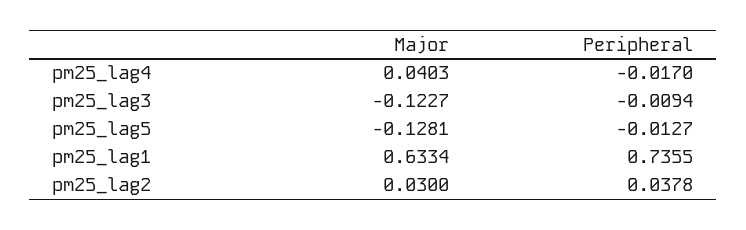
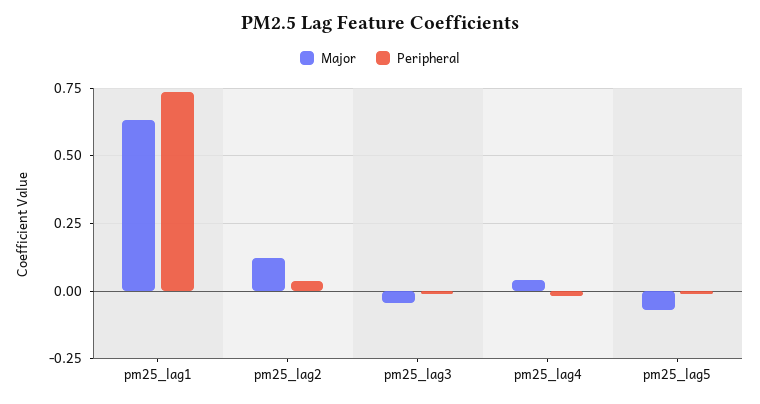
Major, pm25_lag3: -0.1227 -> -0.05
Major, pm25_lag5: -0.1281 -> -0.075
Major, pm25_lag2: 0.03 -> 0.125

